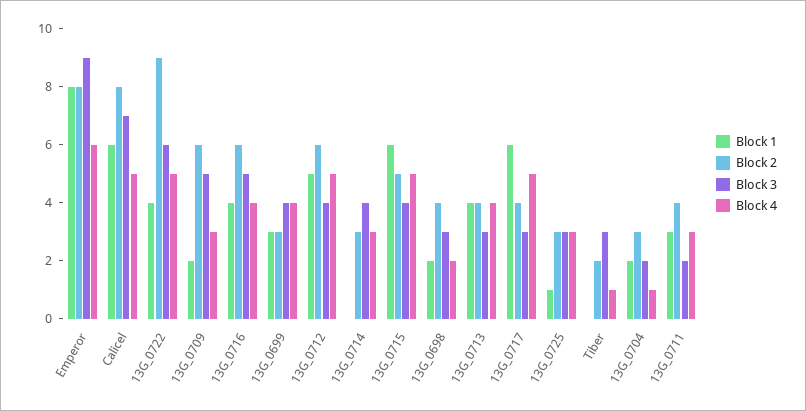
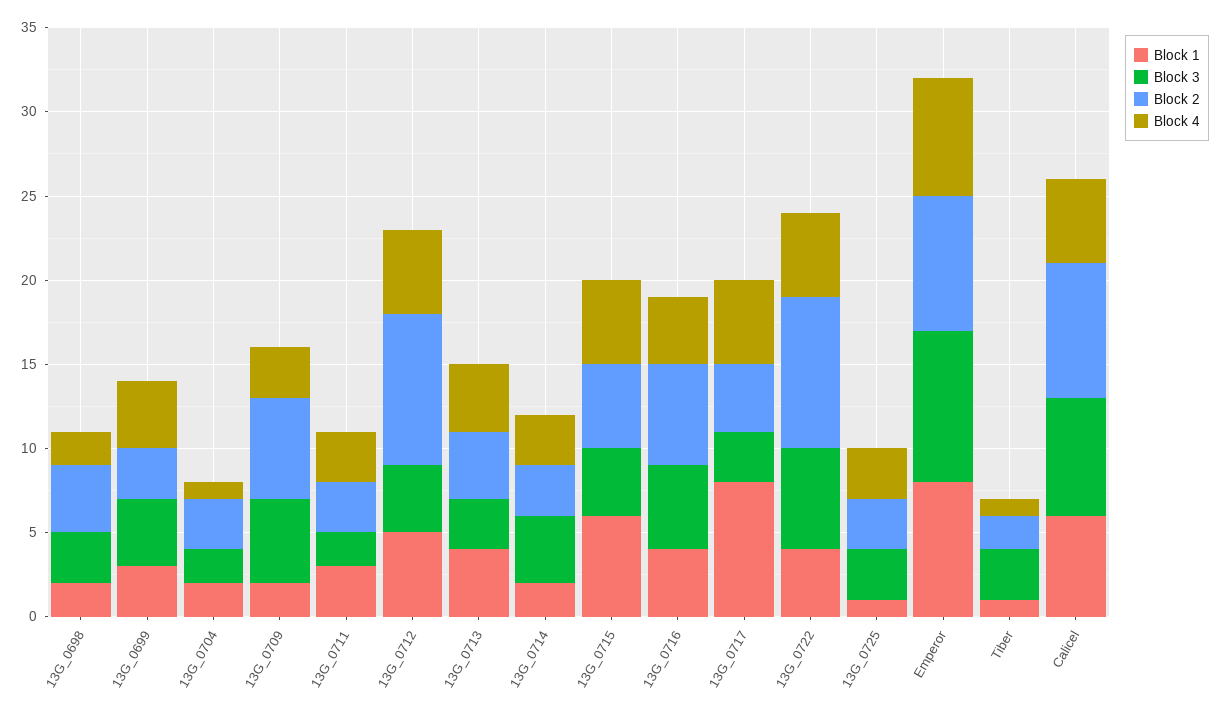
Block 4, Emperor: 6 -> 7
Block 2, 13G_0712: 6 -> 9
Block 1, 13G_0714: 0 -> 2
Block 1, 13G_0717: 6 -> 8
Block 1, Tiber: 0 -> 1
Block 2, 13G_0711: 4 -> 3

